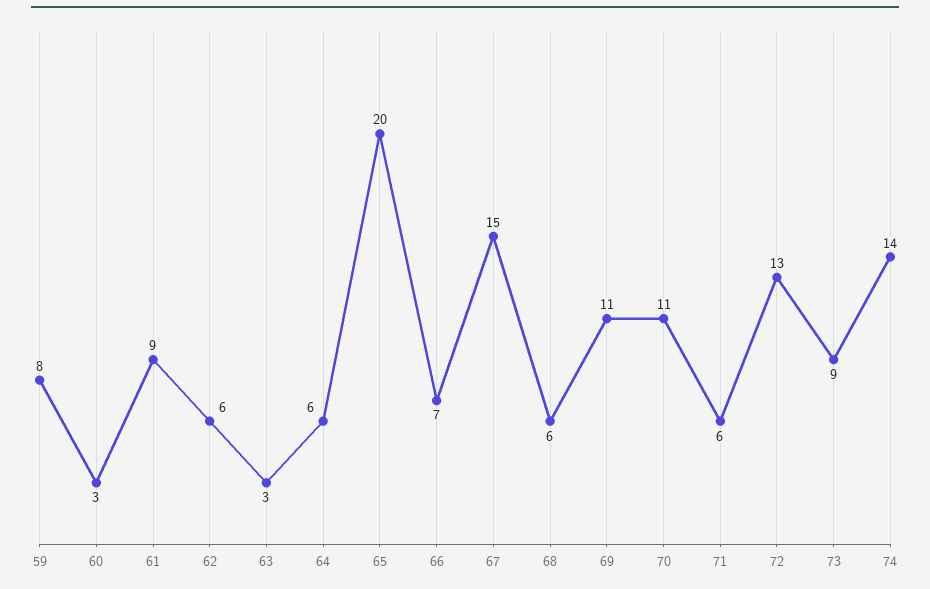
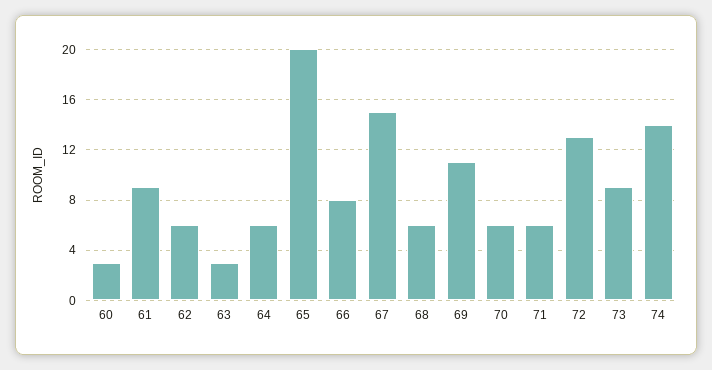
59: 8 -> none
66: 7 -> 8
70: 11 -> 6

